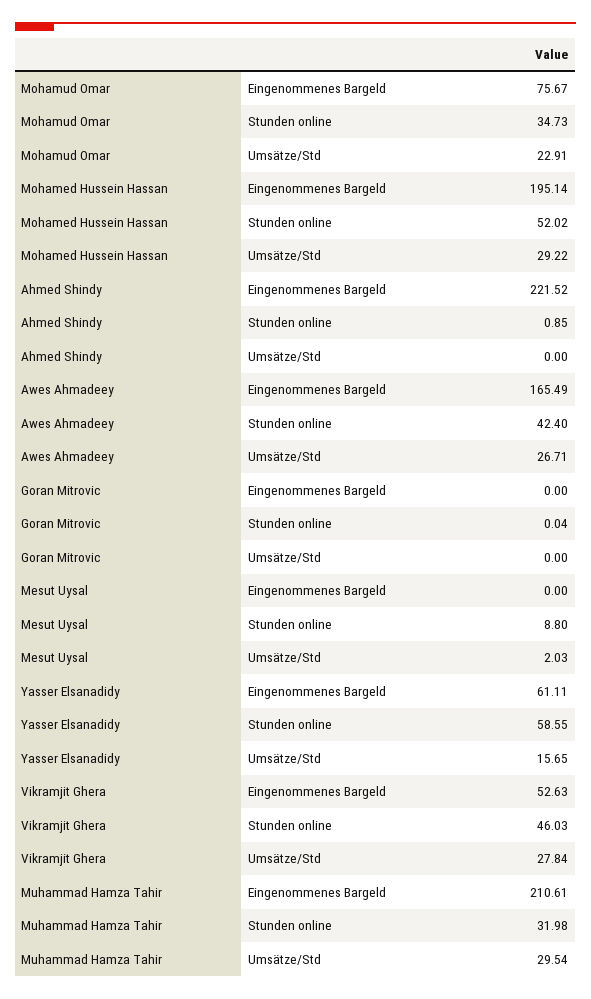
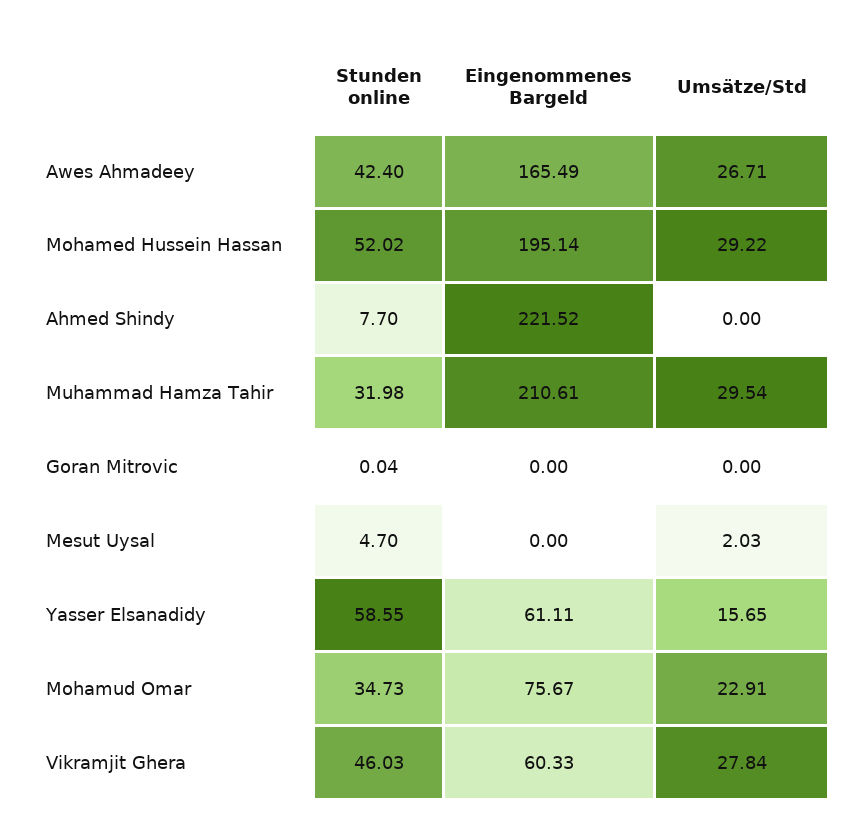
Ahmed Shindy, Stunden online: 0.85 -> 7.7
Mesut Uysal, Stunden online: 8.8 -> 4.7
Vikramjit Ghera, Eingenommenes Bargeld: 52.63 -> 60.33

